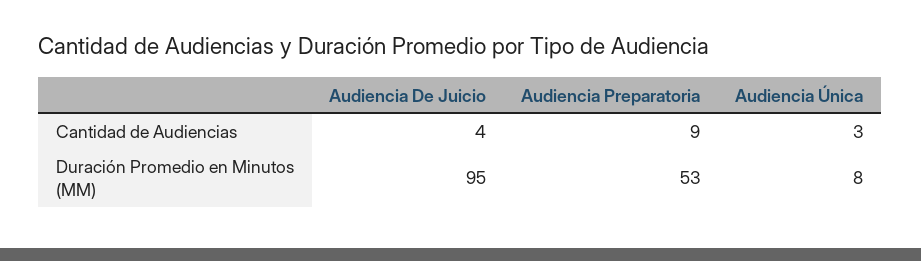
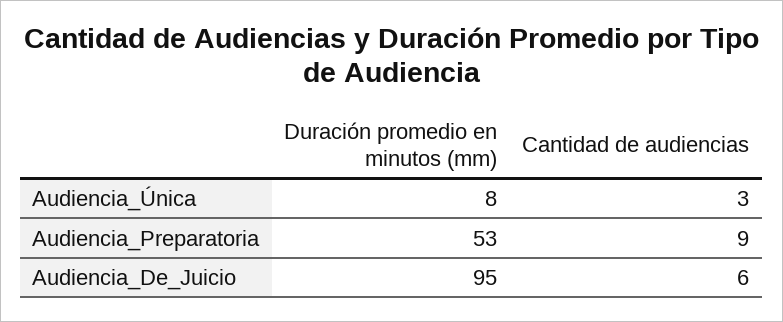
Audiencia De Juicio, Cantidad de Audiencias: 4 -> 6

